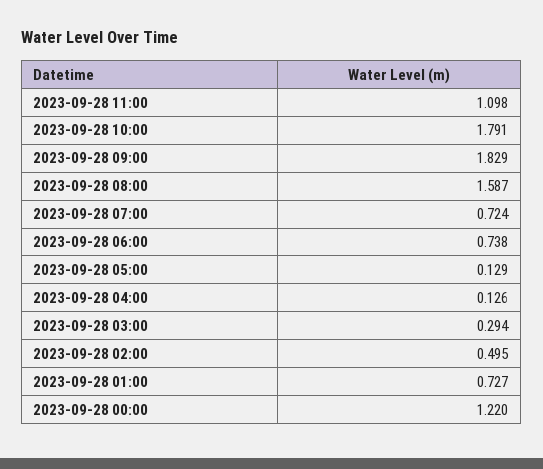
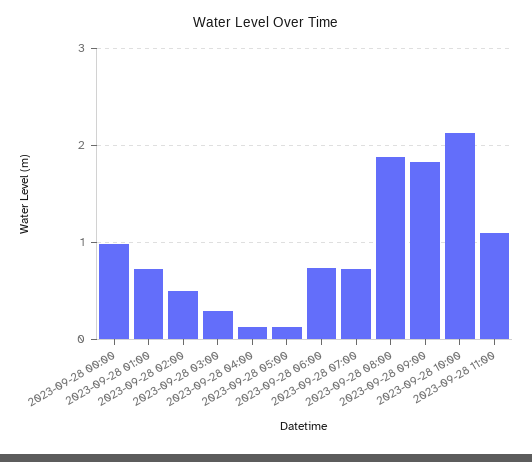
2023-09-28 10:00: 1.791 -> 2.1
2023-09-28 08:00: 1.587 -> 1.9
2023-09-28 00:00: 1.22 -> 1

